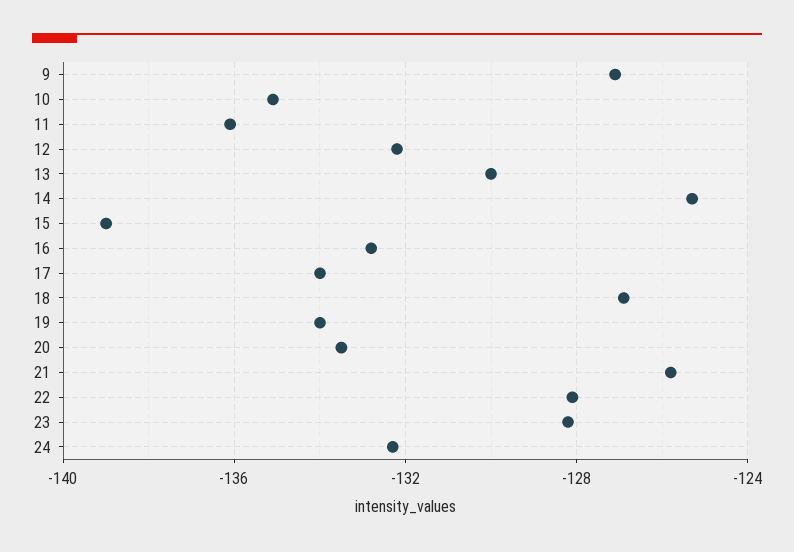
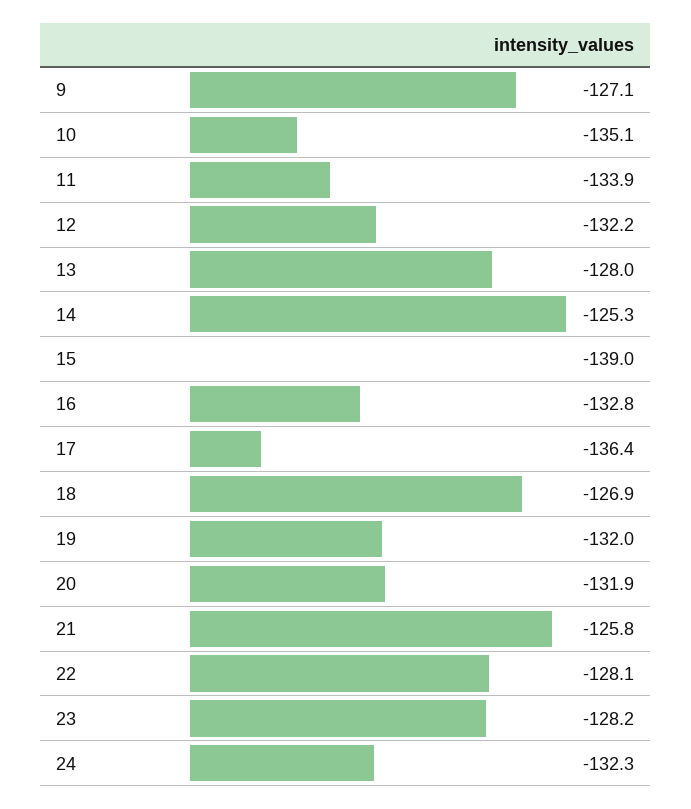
11: -136 -> -133.9
13: -130 -> -128
17: -134 -> -136.4
19: -134 -> -132
20: -133.5 -> -131.9

